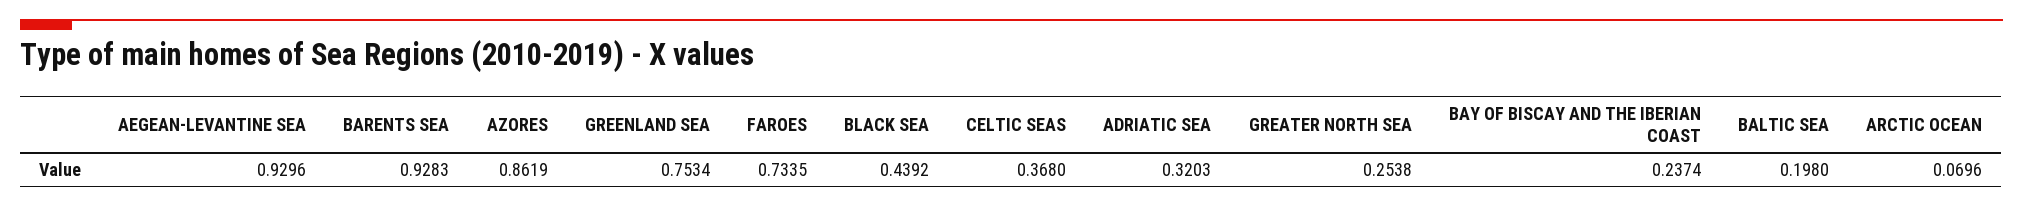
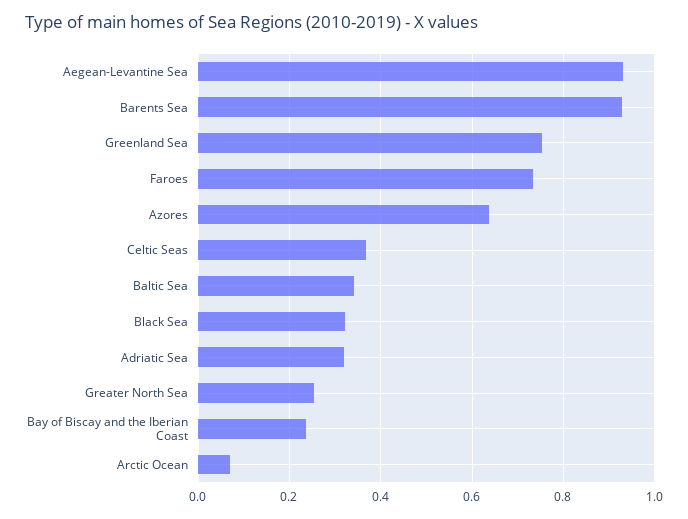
AZORES: 0.8619 -> 0.64
BLACK SEA: 0.4392 -> 0.32
BALTIC SEA: 0.198 -> 0.34

